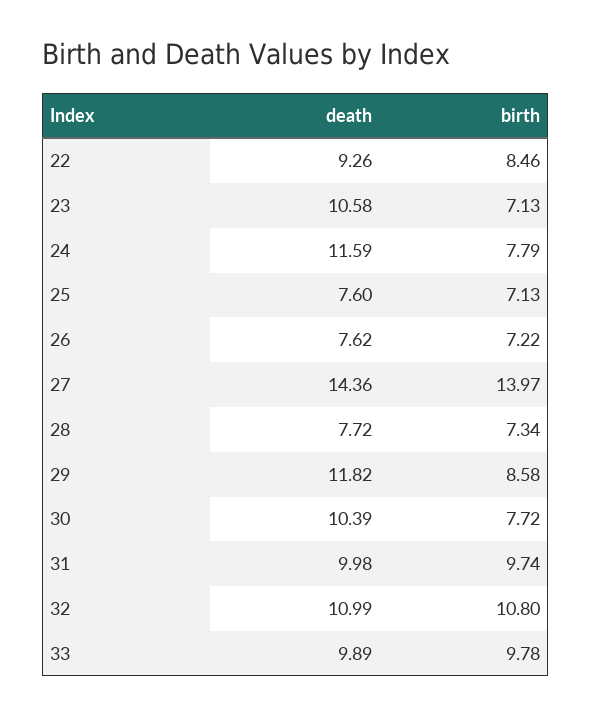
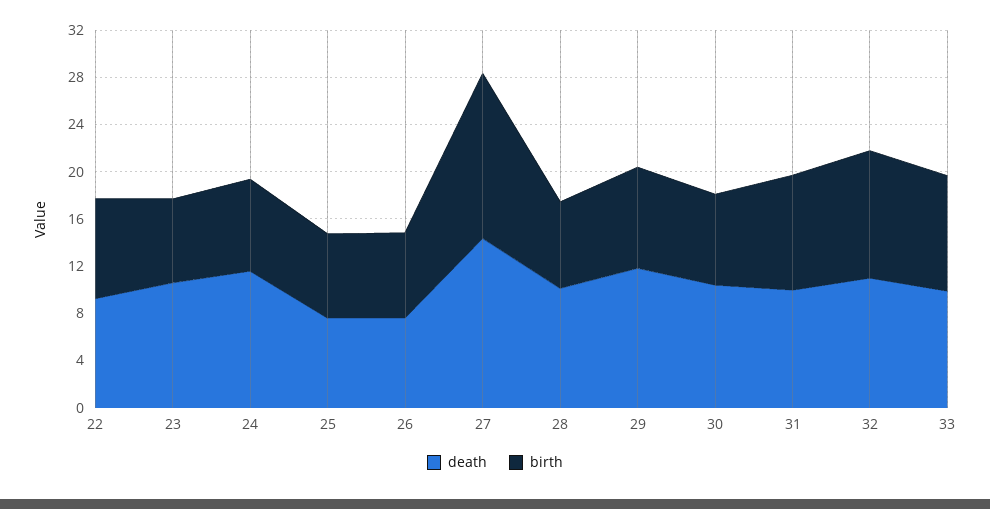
death, 28: 7.72 -> 10

